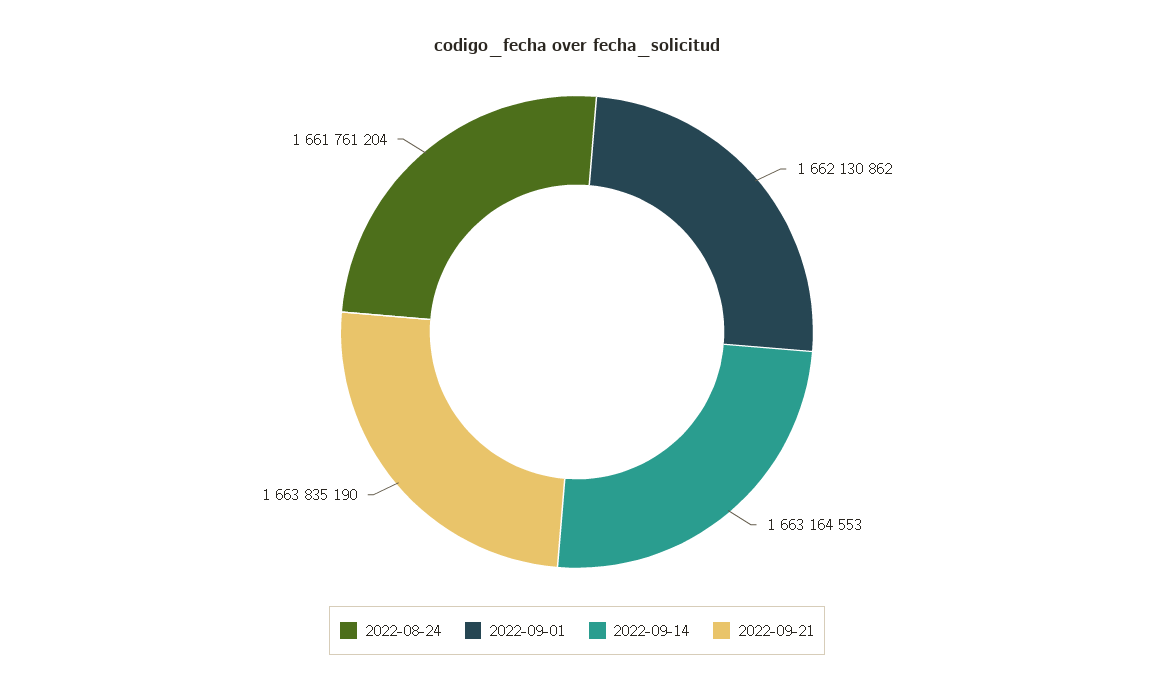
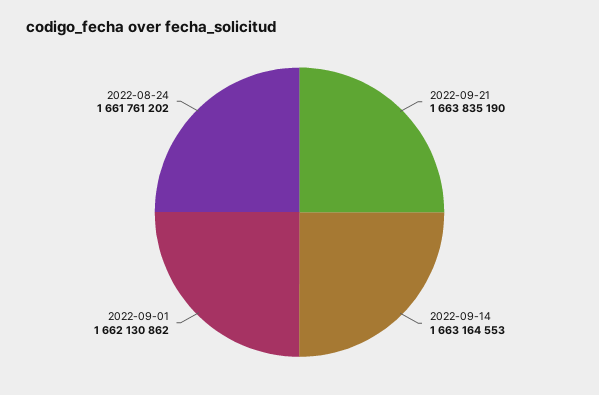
2022-08-24: 1661761204 -> 1661761202

